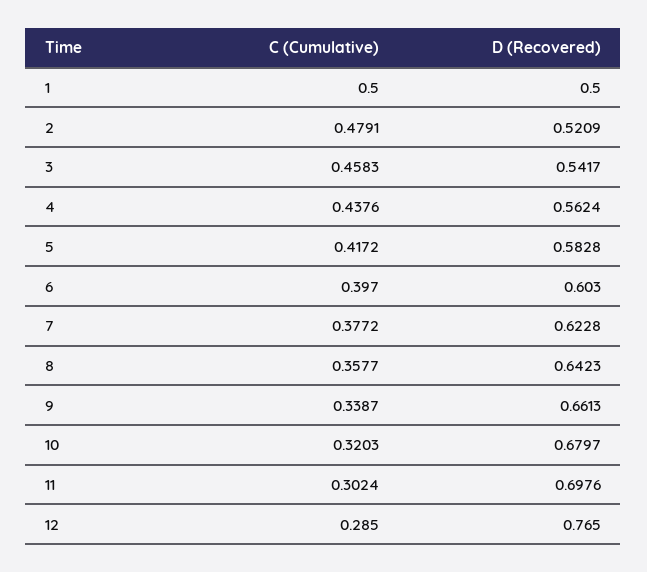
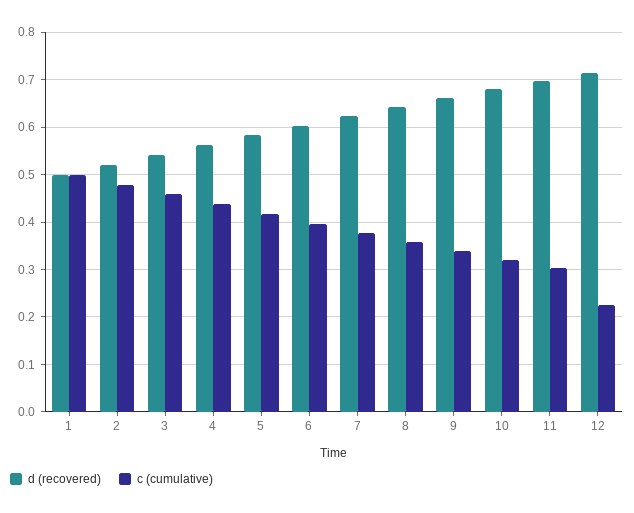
C (Cumulative), 12: 0.285 -> 0.22
D (Recovered), 12: 0.765 -> 0.72

